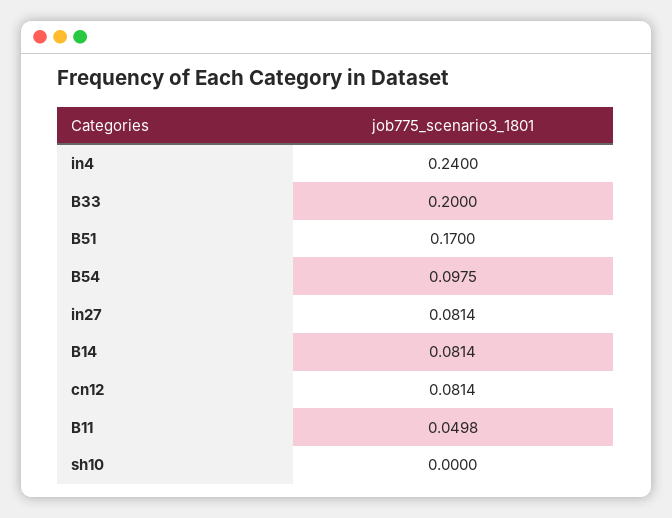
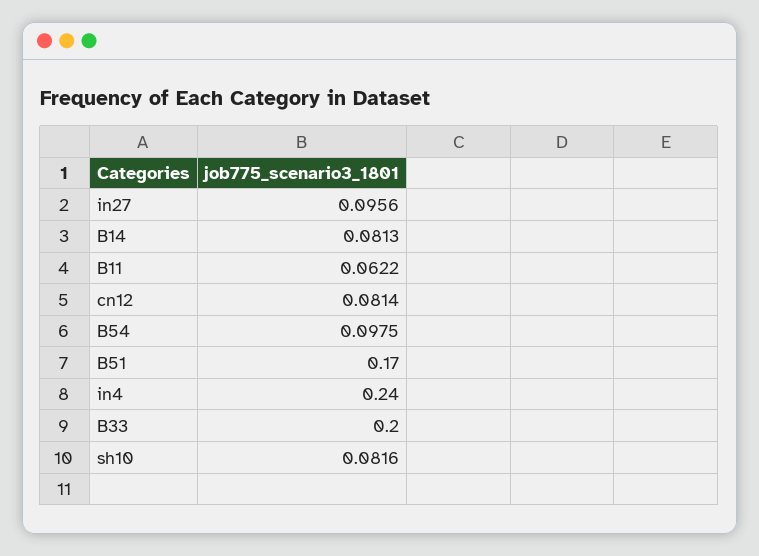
in27: 0.0814 -> 0.0956
B14: 0.0814 -> 0.0813
B11: 0.0498 -> 0.0622
sh10: 0 -> 0.0816

